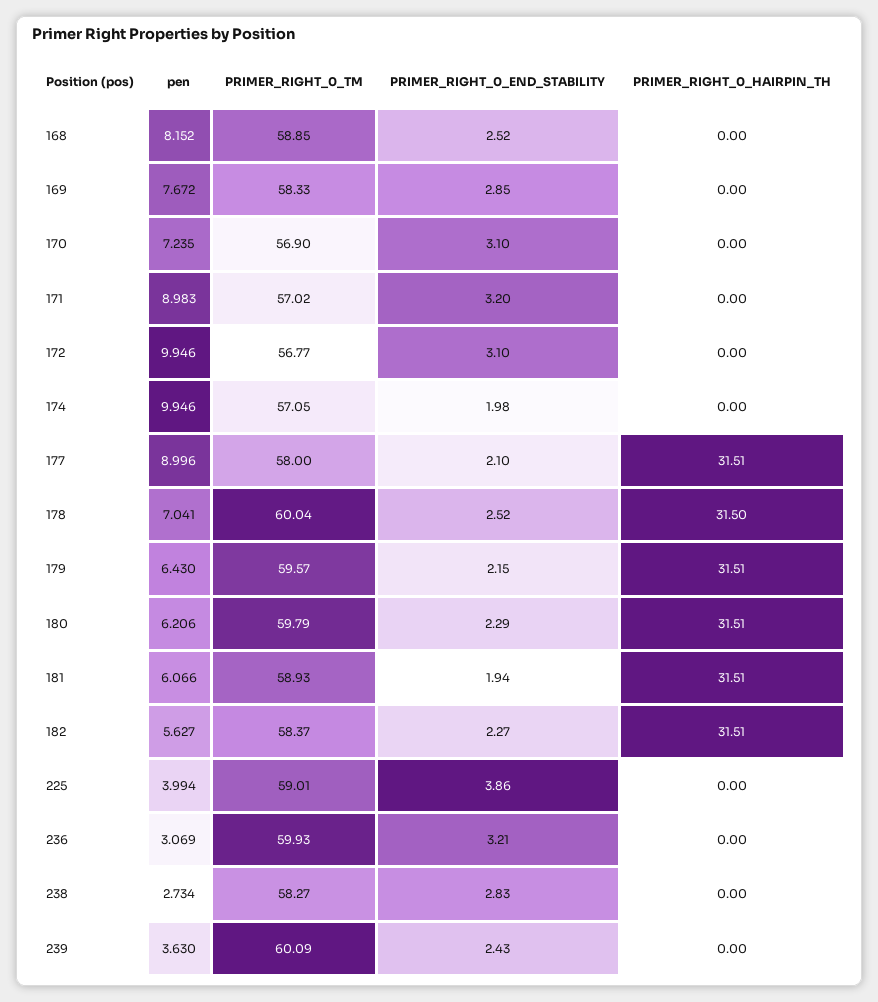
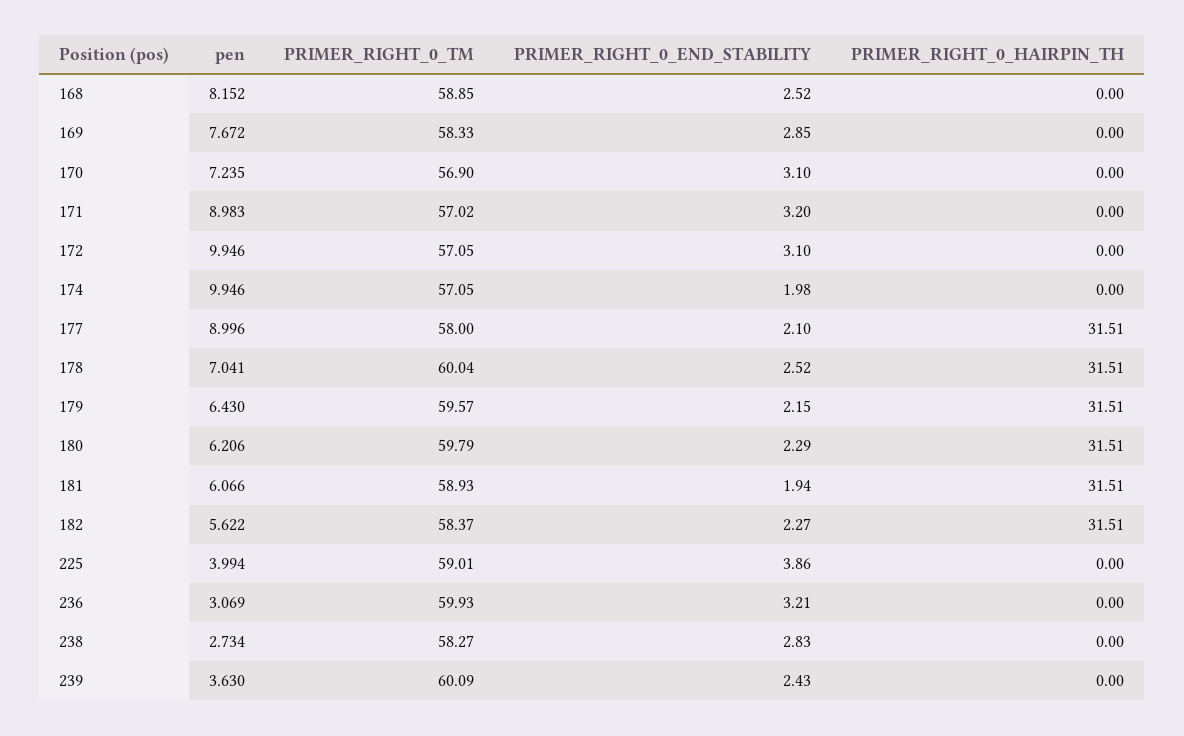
PRIMER_RIGHT_0_TM, 172: 56.77 -> 57.05
PRIMER_RIGHT_0_HAIRPIN_TH, 178: 31.5 -> 31.51
pen, 182: 5.627 -> 5.622

